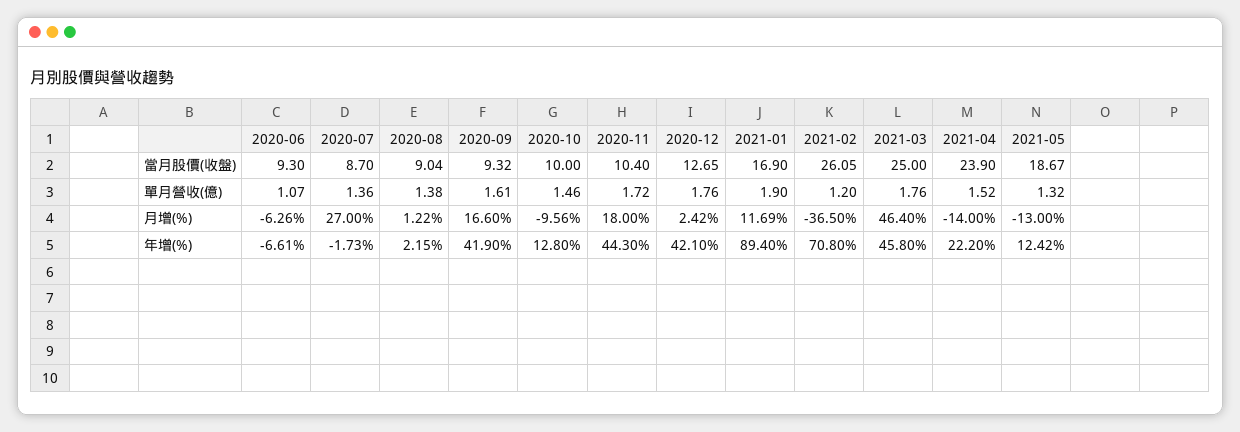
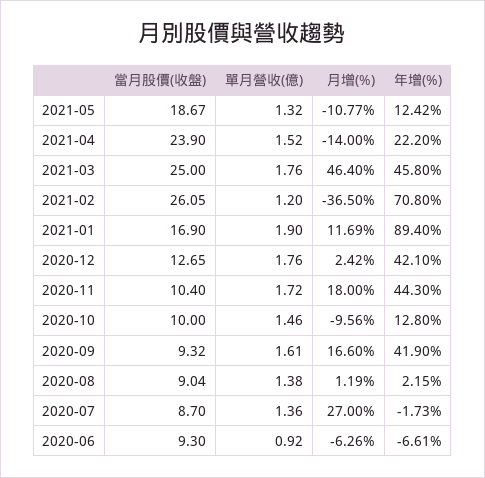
2020-06, 單月營收(億): 1.07 -> 0.92
2020-08, 月增(%): 1.22 -> 1.19
2021-05, 月增(%): -13 -> -10.77

